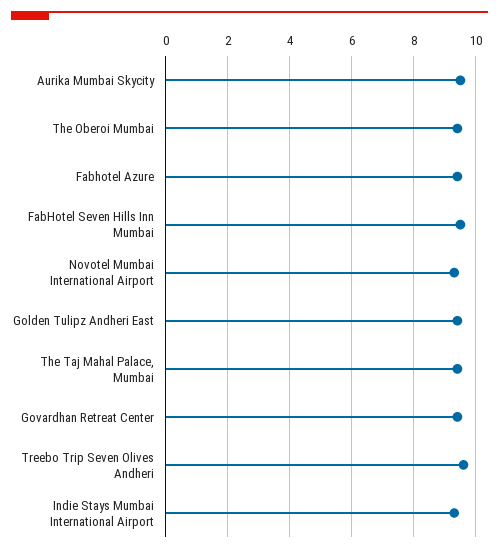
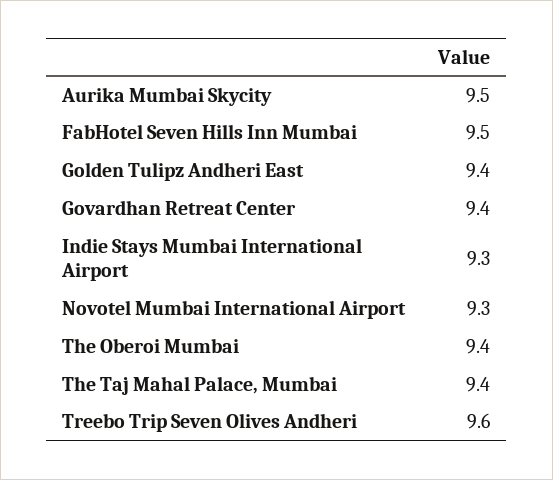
Fabhotel Azure: 9.5 -> none

